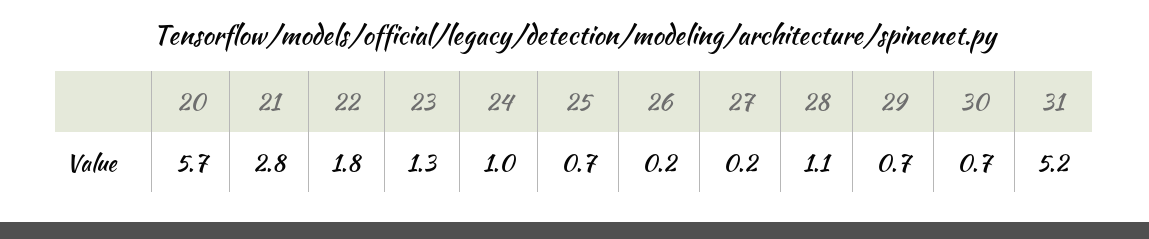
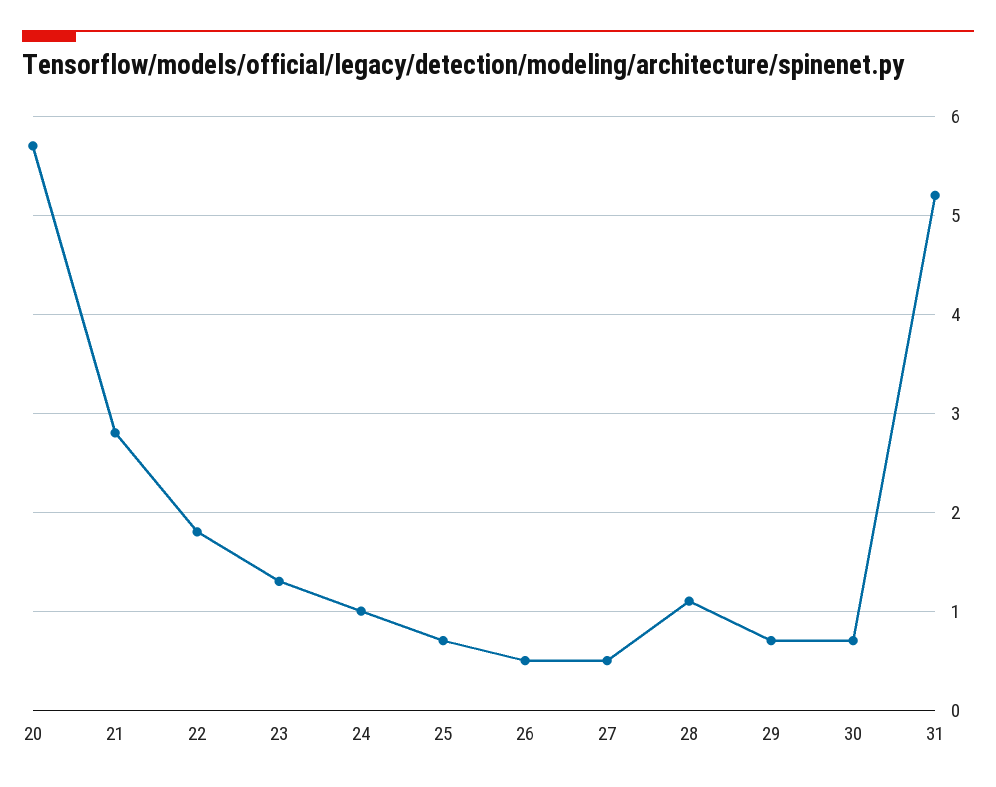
26: 0.2 -> 0.5
27: 0.2 -> 0.5

